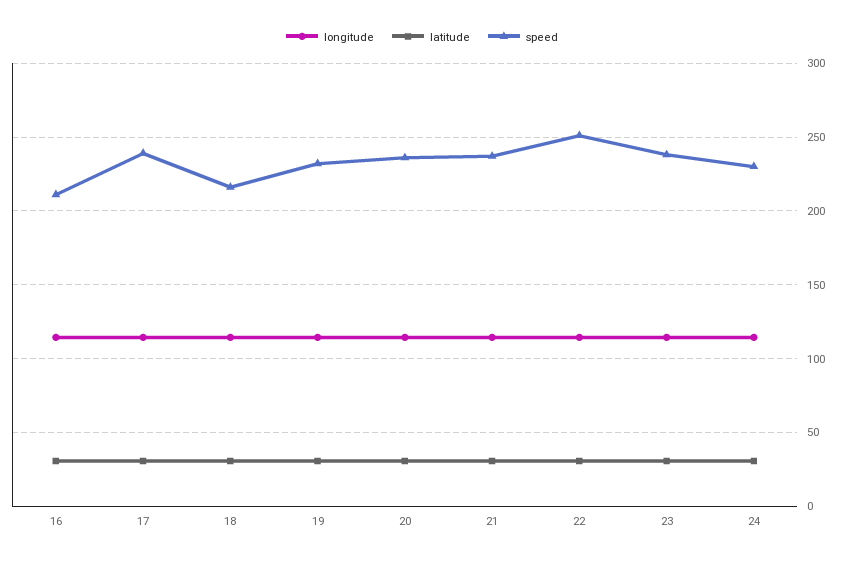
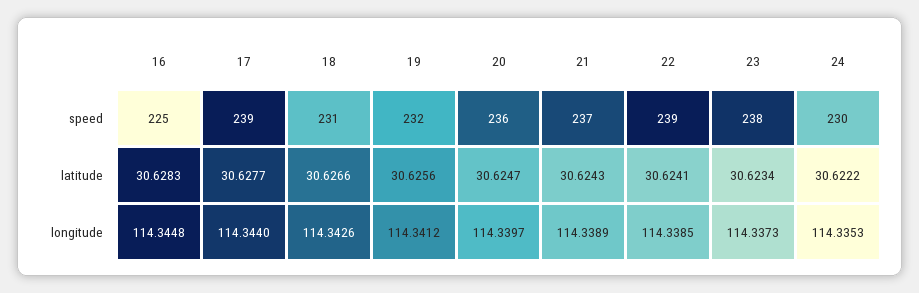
speed, 16: 210 -> 225
speed, 18: 215 -> 231
speed, 22: 250 -> 239

